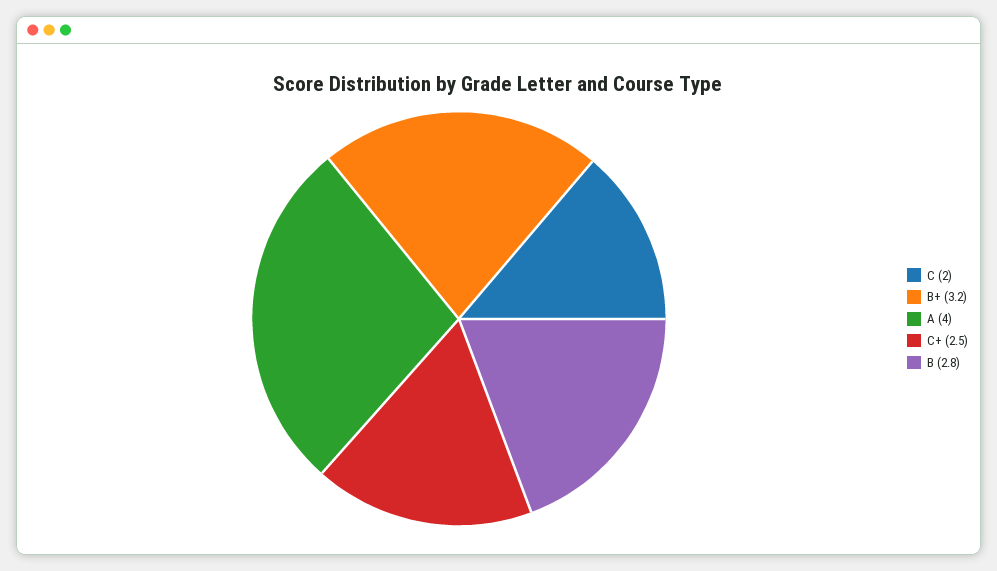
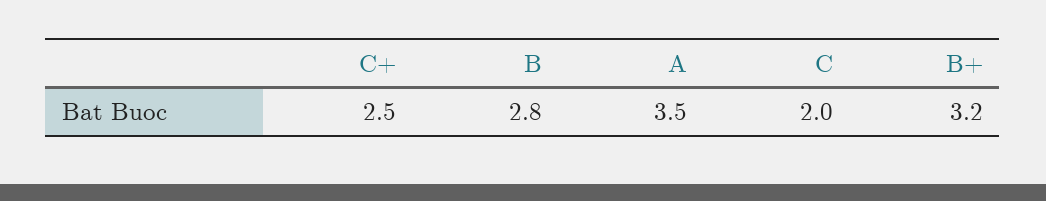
A: 4 -> 3.5

